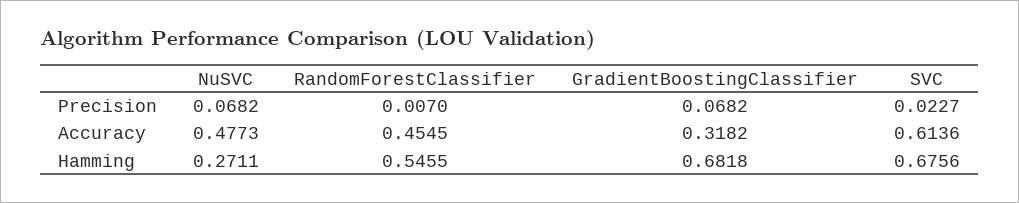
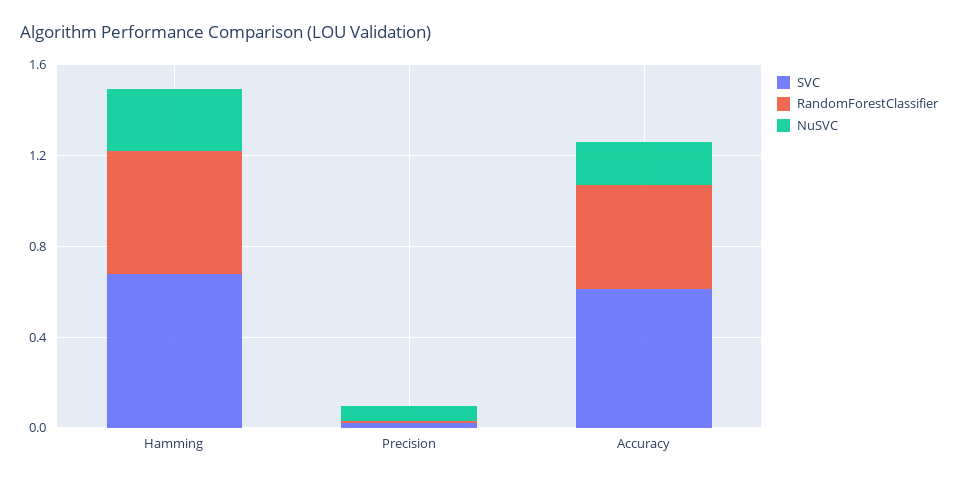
GradientBoostingClassifier, Precision: 0.0682 -> none
NuSVC, Accuracy: 0.4773 -> 0.2
GradientBoostingClassifier, Accuracy: 0.3182 -> none
GradientBoostingClassifier, Hamming: 0.6818 -> none

